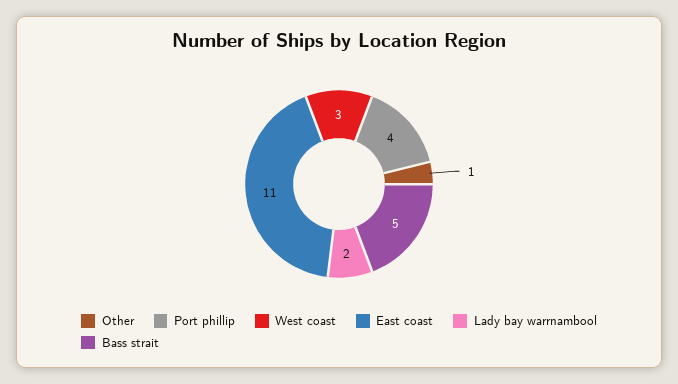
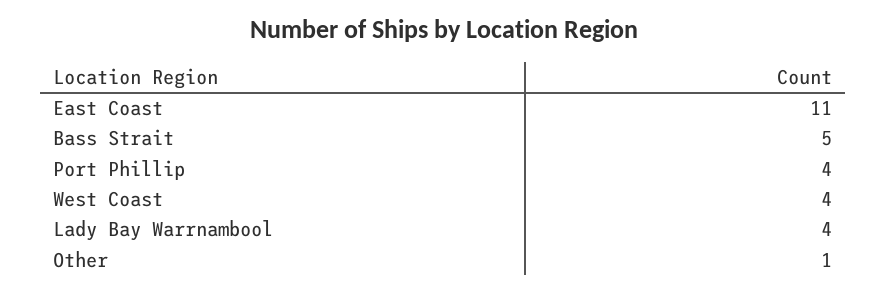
West coast: 3 -> 4
Lady bay warrnambool: 2 -> 4

